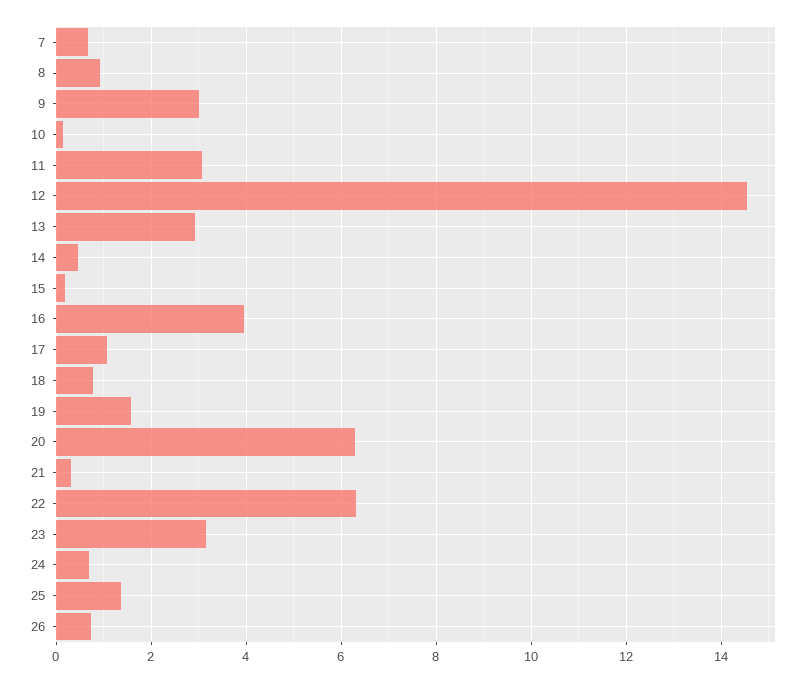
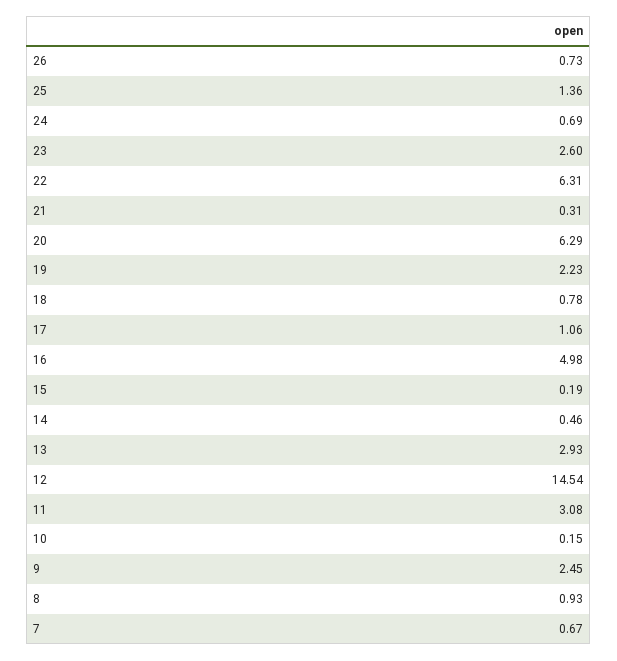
9: 3 -> 2.45
16: 4 -> 4.98
19: 1.6 -> 2.23
23: 3.2 -> 2.6

